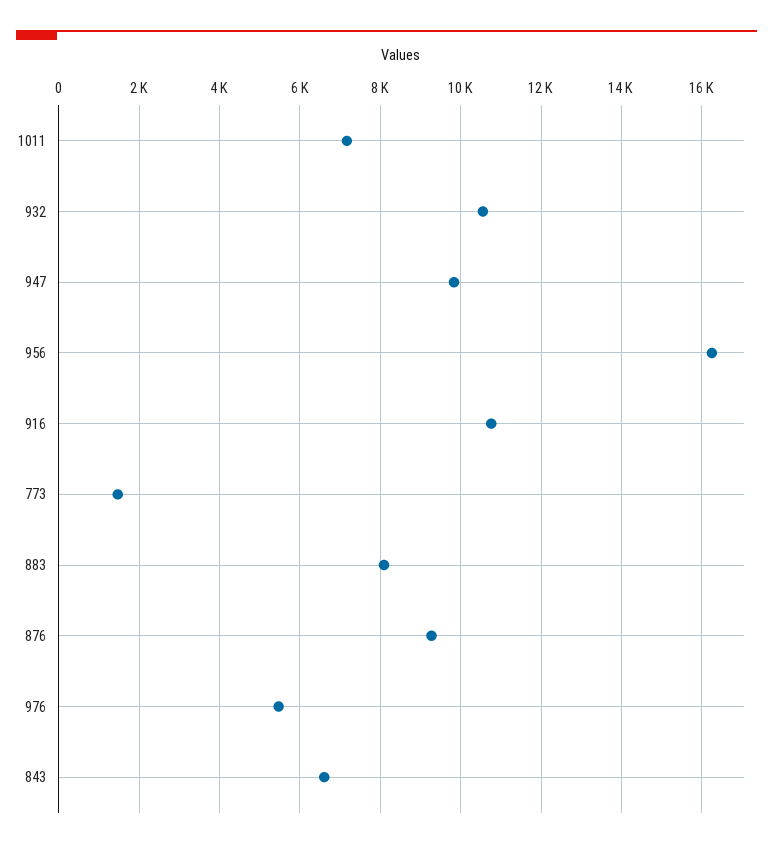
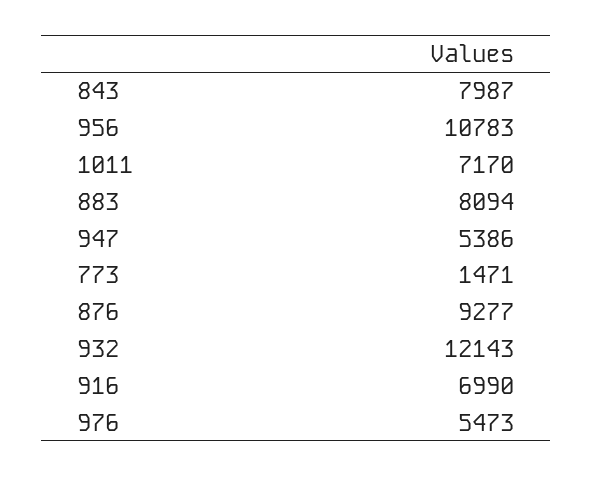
932: 10600 -> 12143
947: 9800 -> 5386
956: 16200 -> 10783
916: 10800 -> 6990
843: 6600 -> 7987

